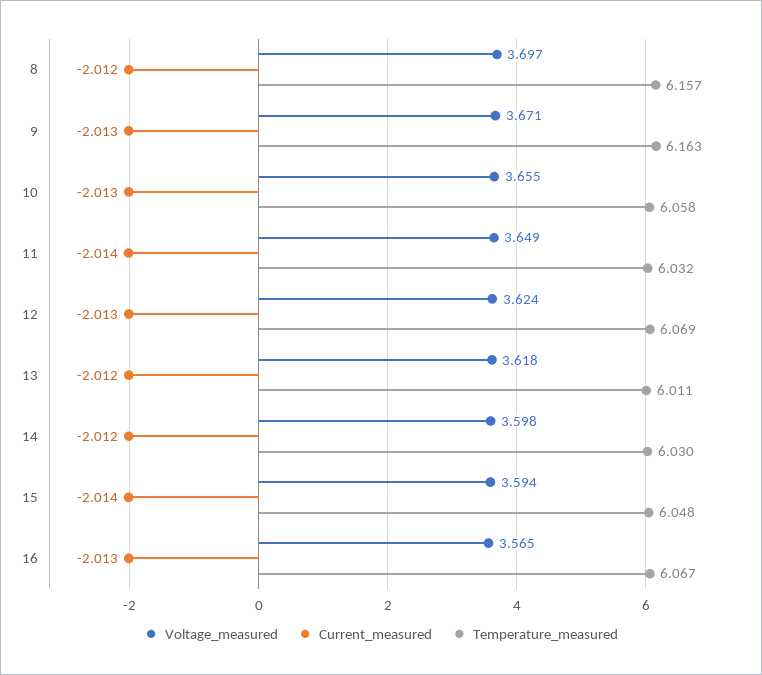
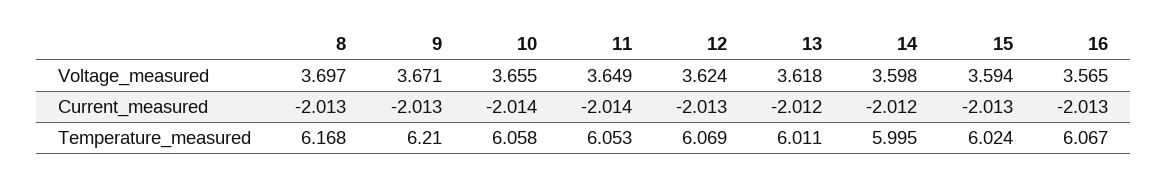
Current_measured, 8: -2.012 -> -2.013
Temperature_measured, 8: 6.157 -> 6.168
Temperature_measured, 9: 6.163 -> 6.21
Current_measured, 10: -2.013 -> -2.014
Temperature_measured, 11: 6.032 -> 6.053
Temperature_measured, 14: 6.03 -> 5.995
Current_measured, 15: -2.014 -> -2.013
Temperature_measured, 15: 6.048 -> 6.024

